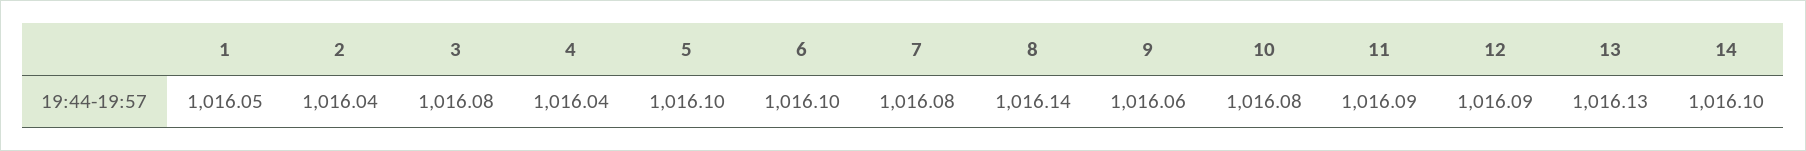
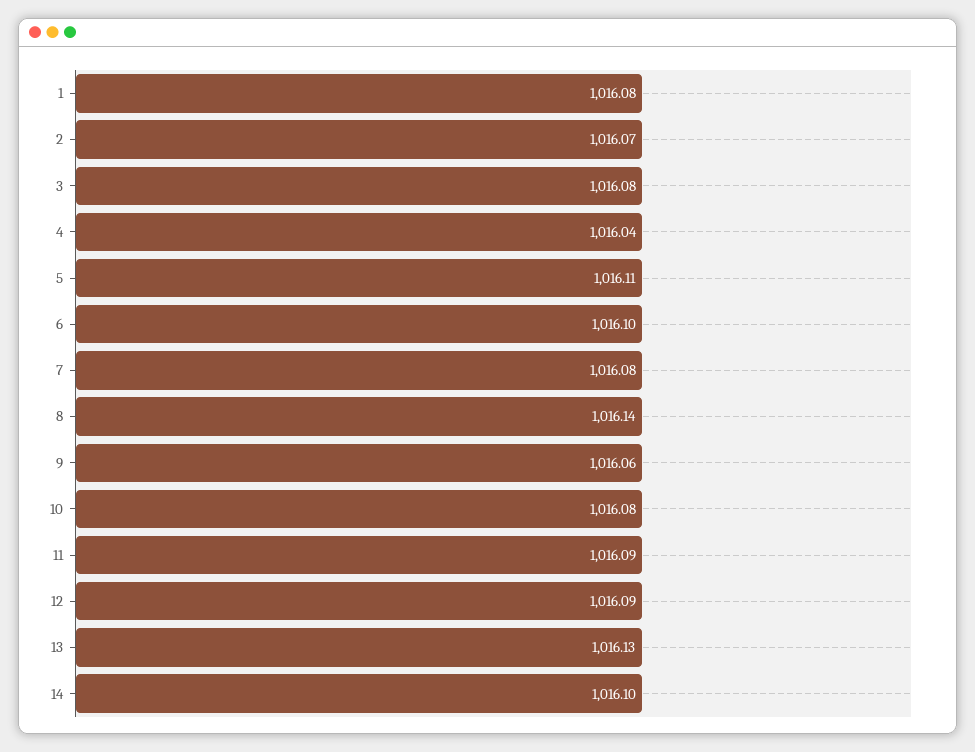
1: 1016.05 -> 1016.08
2: 1016.04 -> 1016.07
5: 1016.1 -> 1016.11

